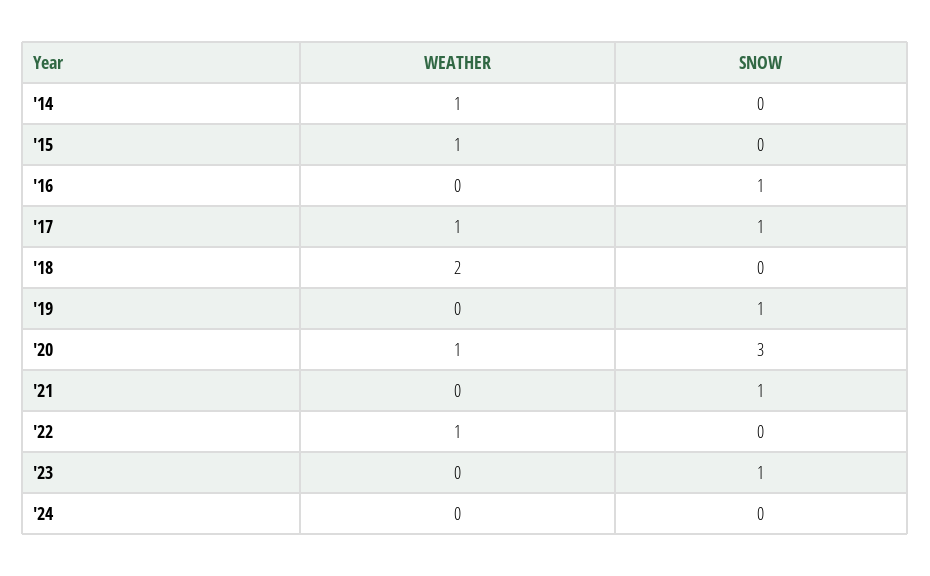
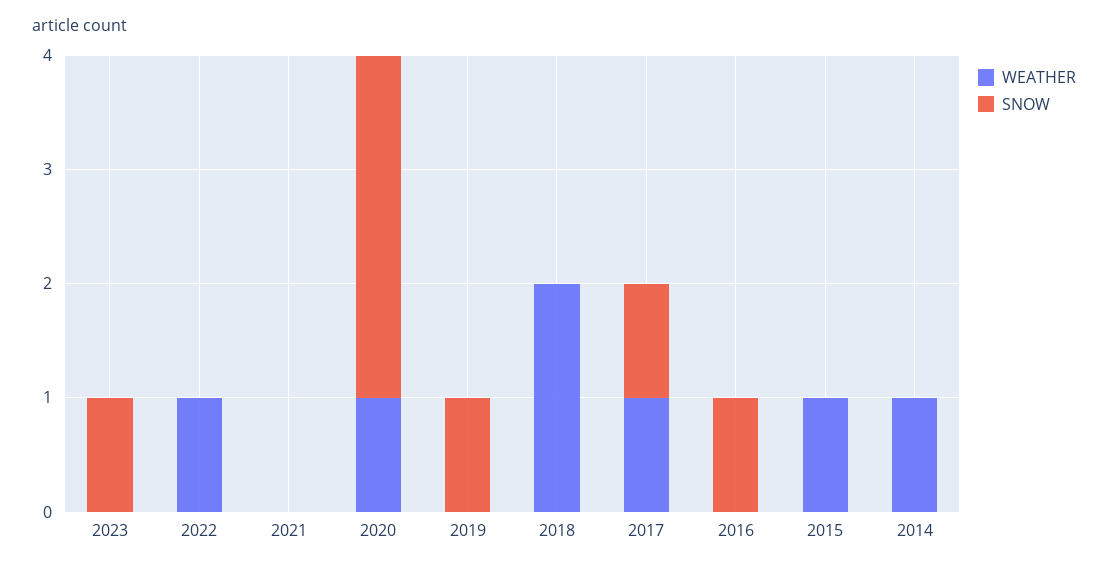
SNOW, '21: 1 -> 0
WEATHER, '24: 0 -> none
SNOW, '24: 0 -> none

